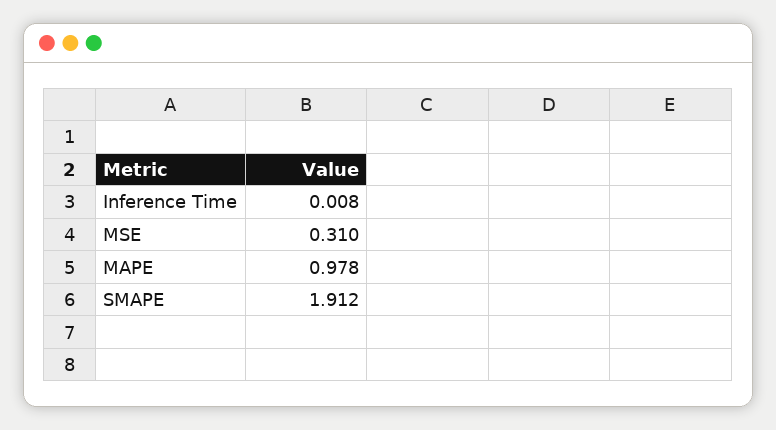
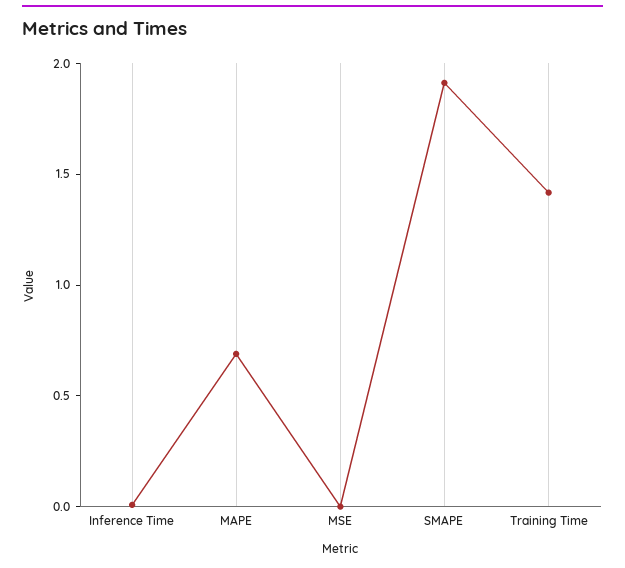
MSE: 0.31 -> 0
MAPE: 0.978 -> 0.7
Training Time: none -> 1.4

